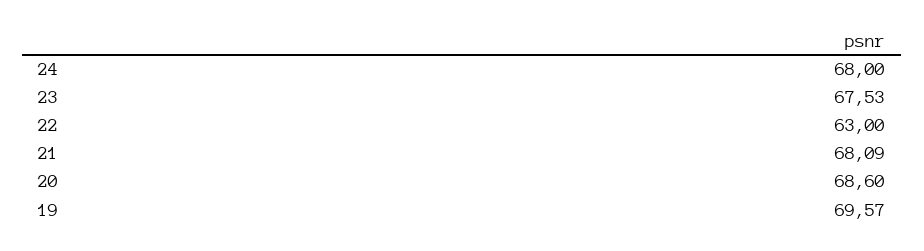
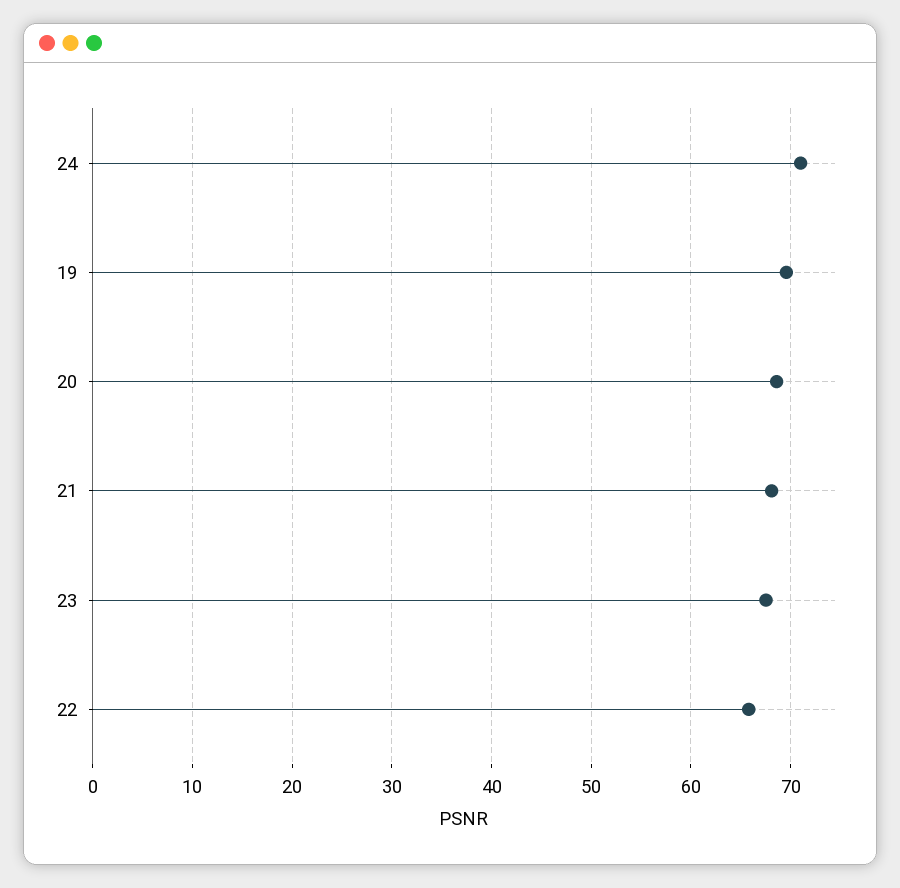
24: 68 -> 71
22: 63 -> 66

